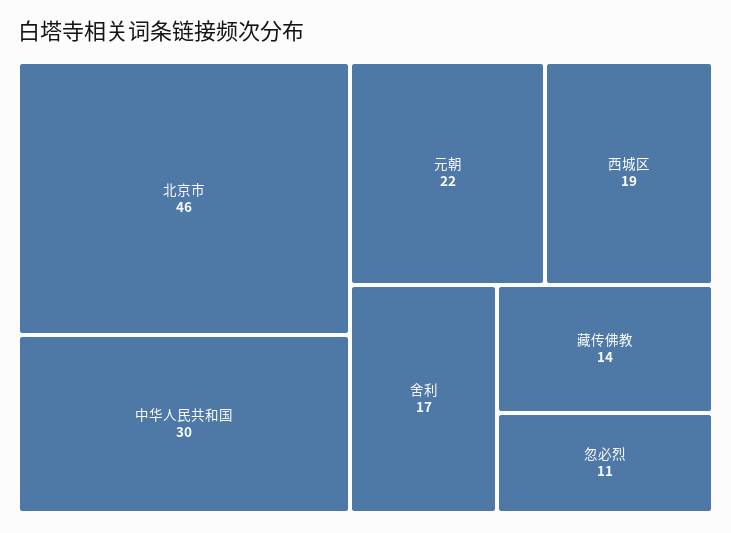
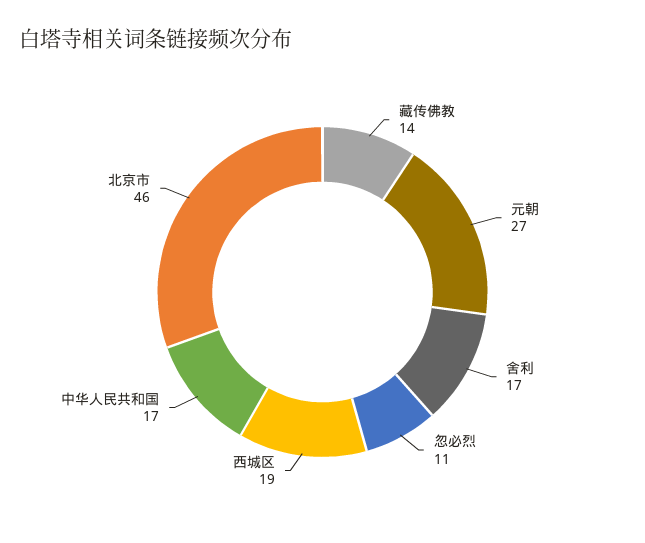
中华人民共和国: 30 -> 17
元朝: 22 -> 27

